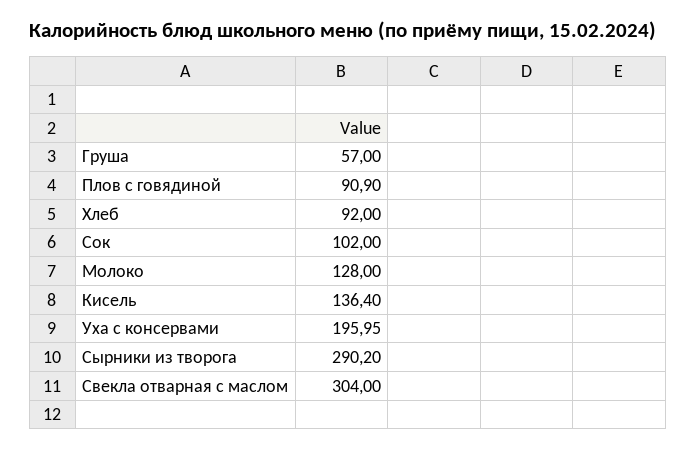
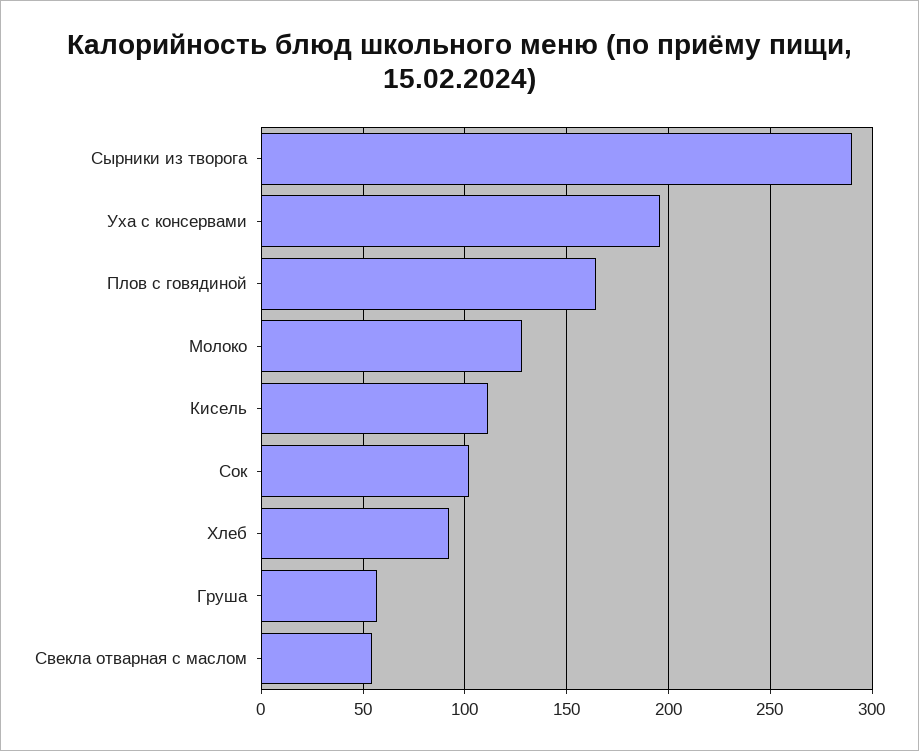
Плов с говядиной: 90.9 -> 165
Кисель: 136.4 -> 110
Свекла отварная с маслом: 304 -> 55

